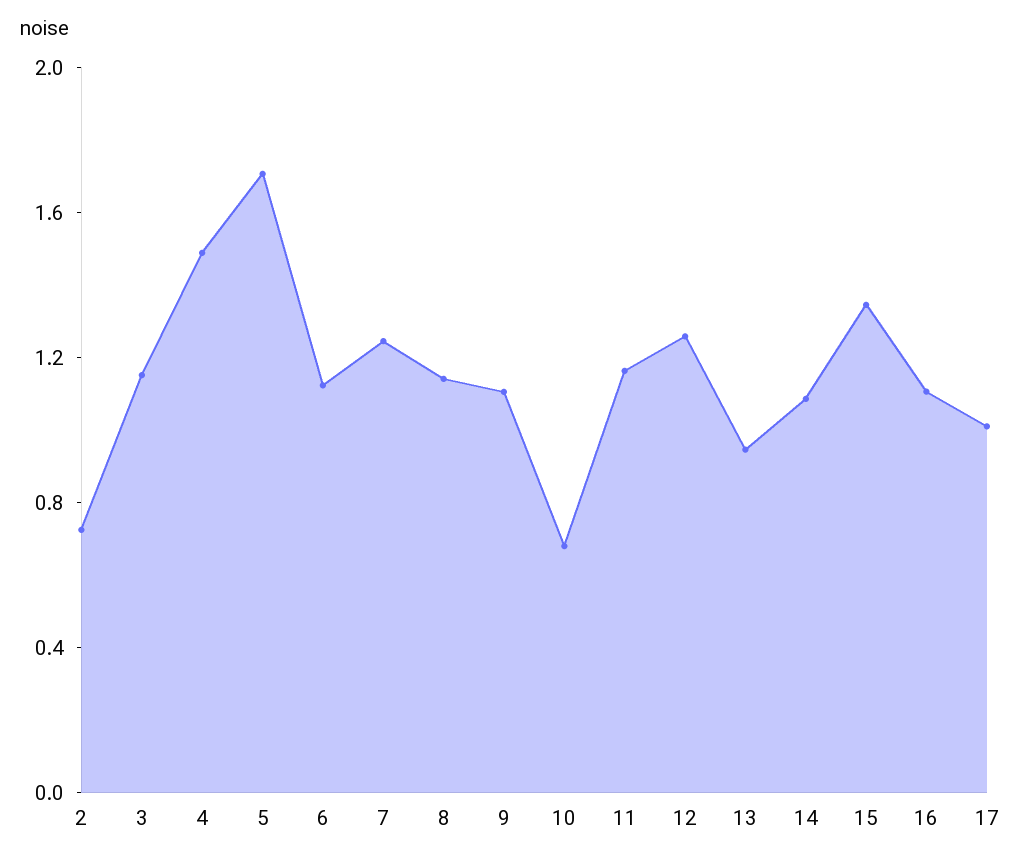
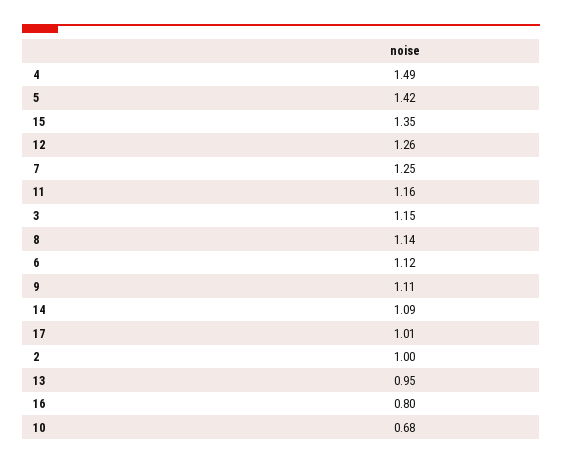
2: 0.7 -> 1
5: 1.7 -> 1.42
16: 1.1 -> 0.8

